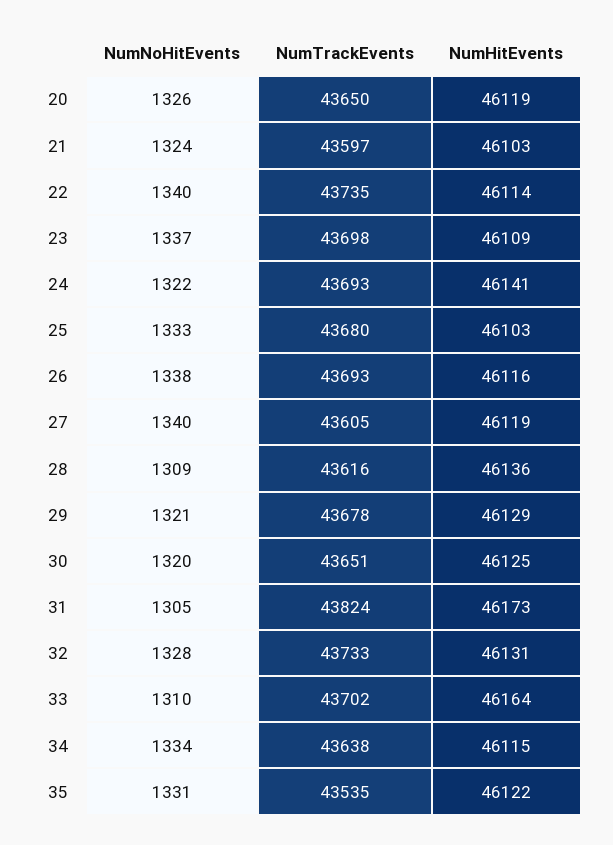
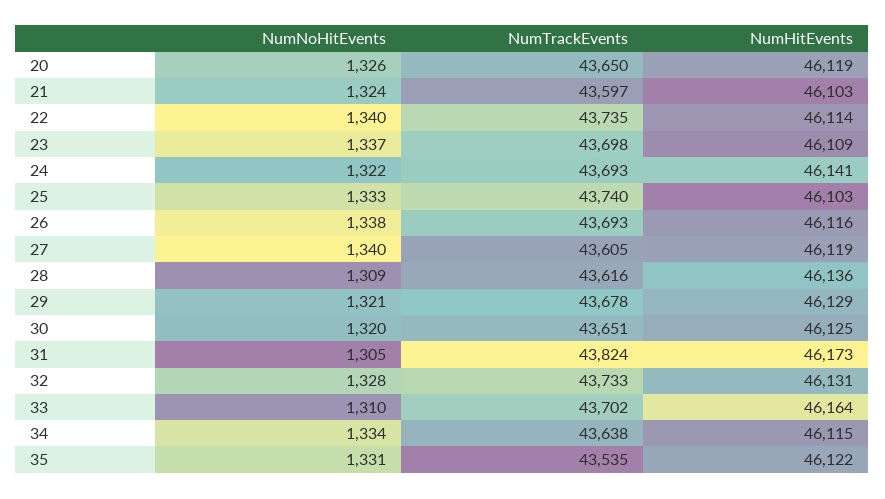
NumTrackEvents, 25: 43680 -> 43740

